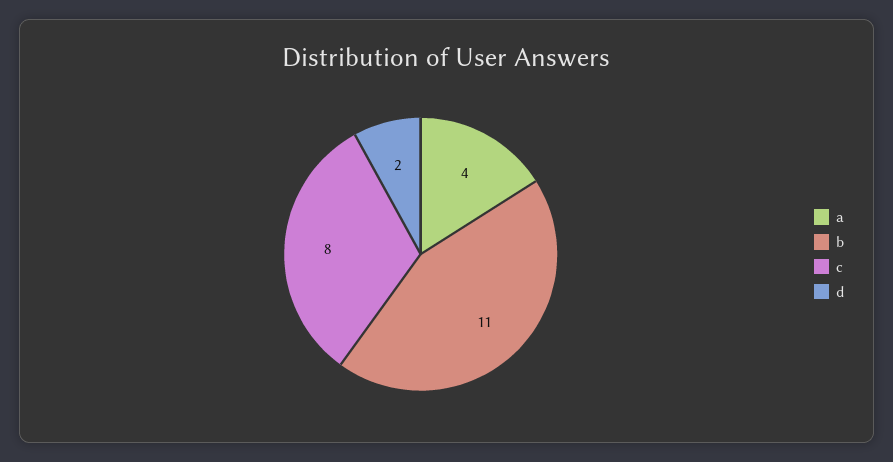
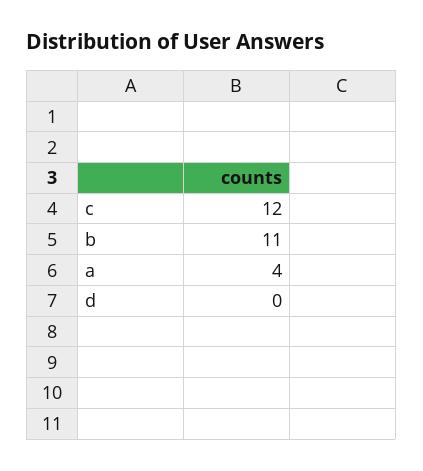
c: 8 -> 12
d: 2 -> 0

